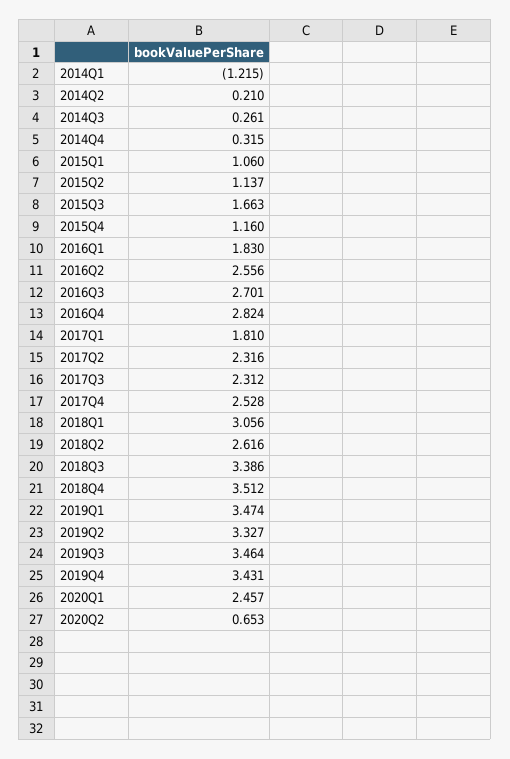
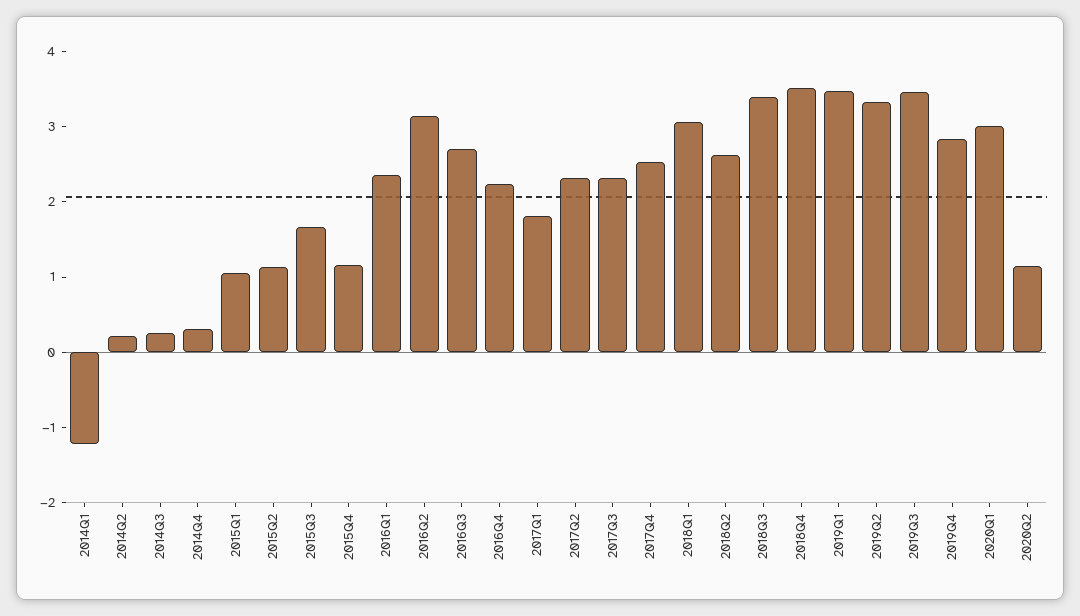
2016Q1: 1.83 -> 2.4
2016Q2: 2.556 -> 3.2
2016Q4: 2.824 -> 2.2
2019Q4: 3.431 -> 2.8
2020Q1: 2.457 -> 3
2020Q2: 0.653 -> 1.2

